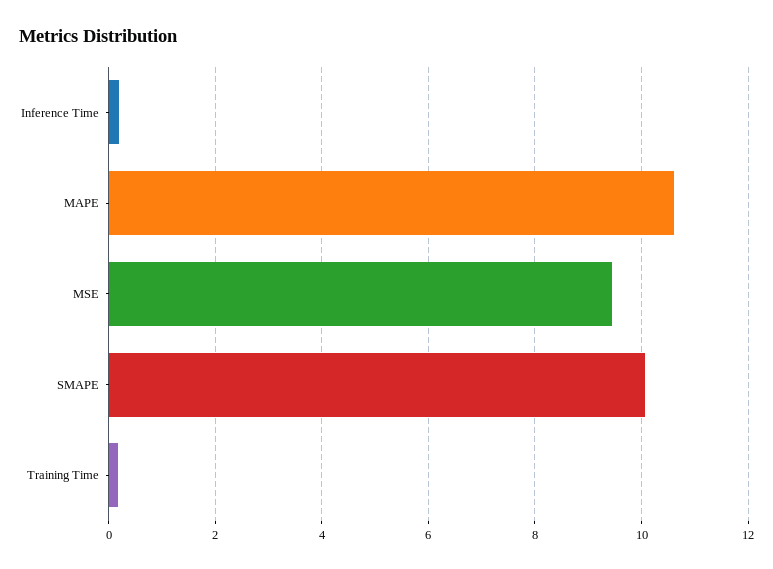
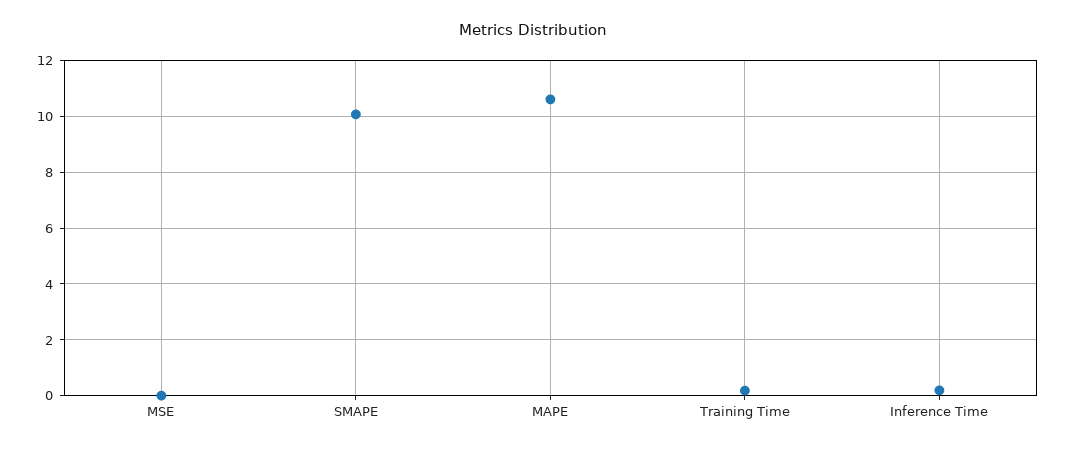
MSE: 9.4 -> 0

